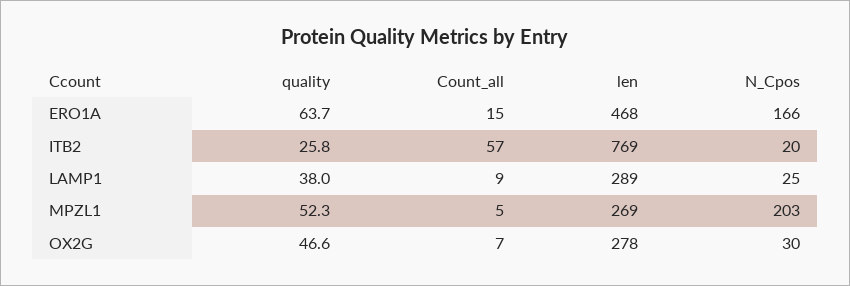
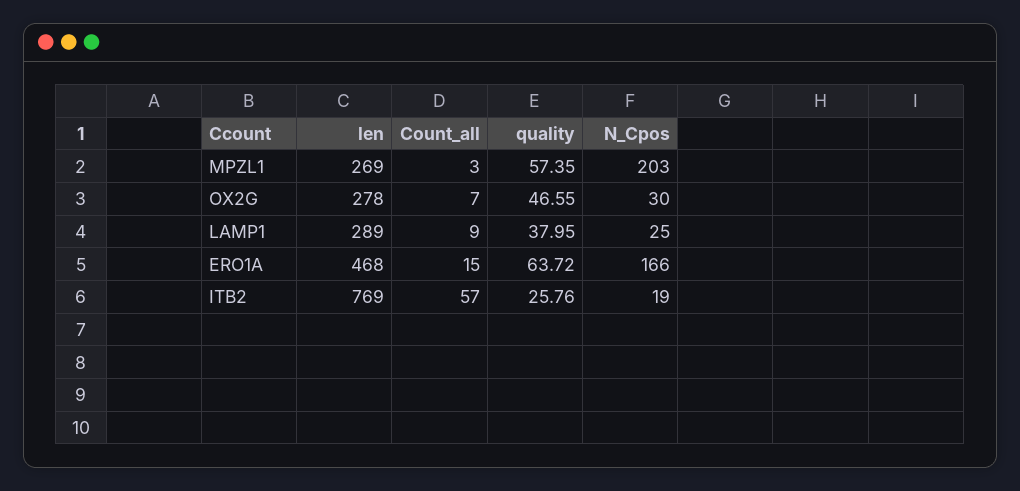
N_Cpos, ITB2: 20 -> 19
quality, MPZL1: 52.3 -> 57.35
Count_all, MPZL1: 5 -> 3

